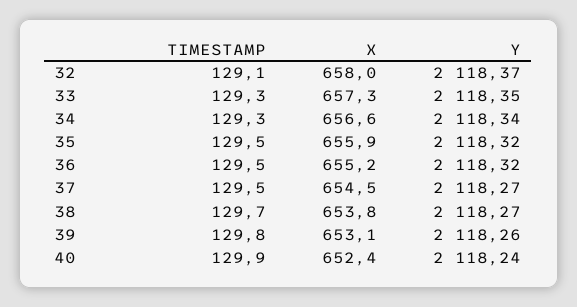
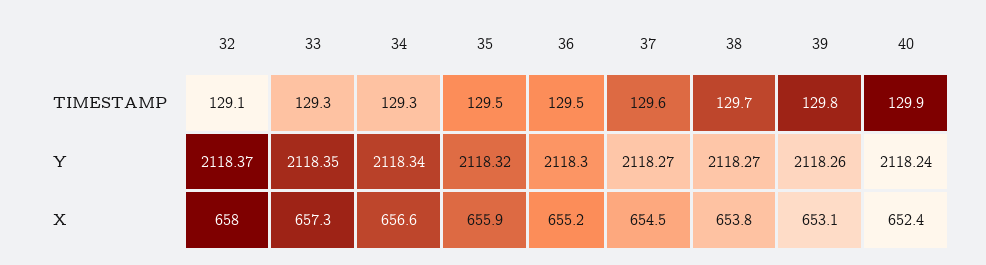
Y, 36: 2118.32 -> 2118.3
TIMESTAMP, 37: 129.5 -> 129.6

